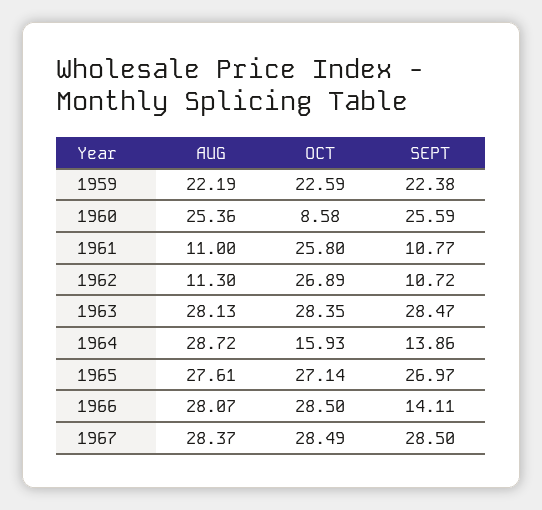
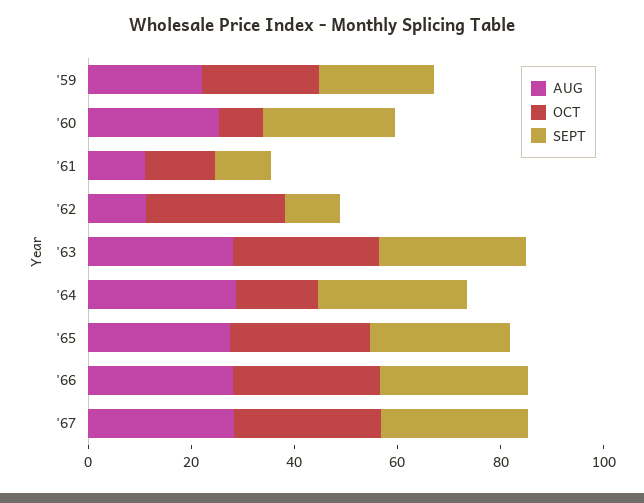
OCT, 1961: 25.8 -> 15
SEPT, 1964: 13.86 -> 30
SEPT, 1966: 14.11 -> 30

